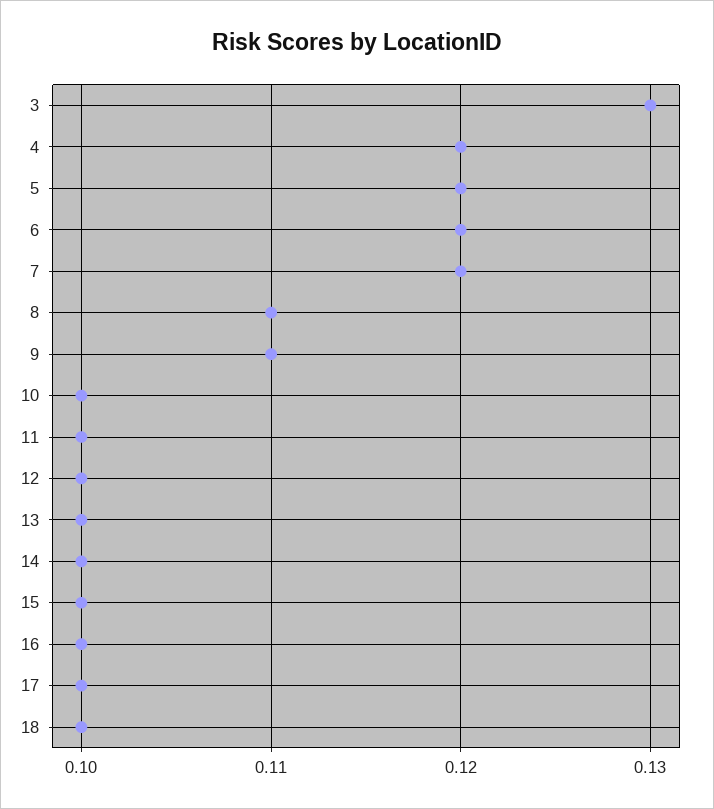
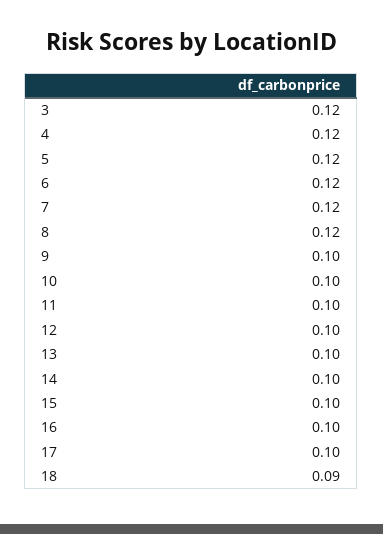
3: 0.13 -> 0.12
8: 0.11 -> 0.12
9: 0.11 -> 0.1
18: 0.1 -> 0.09

